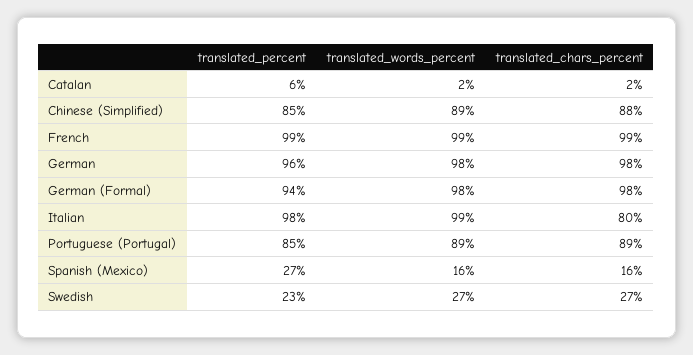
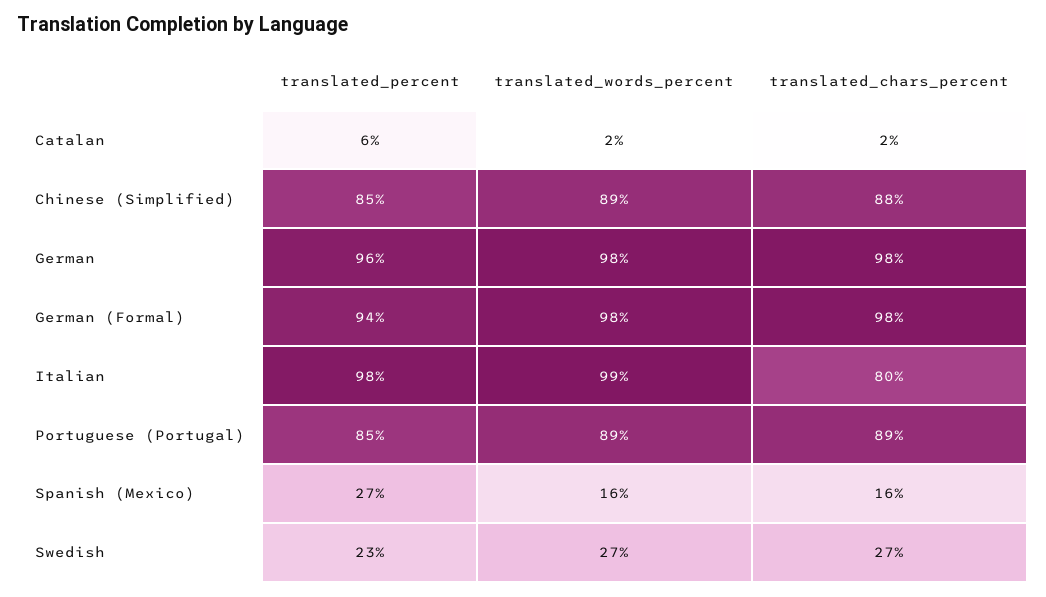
translated_percent, French: 99 -> none
translated_words_percent, French: 99 -> none
translated_chars_percent, French: 99 -> none

